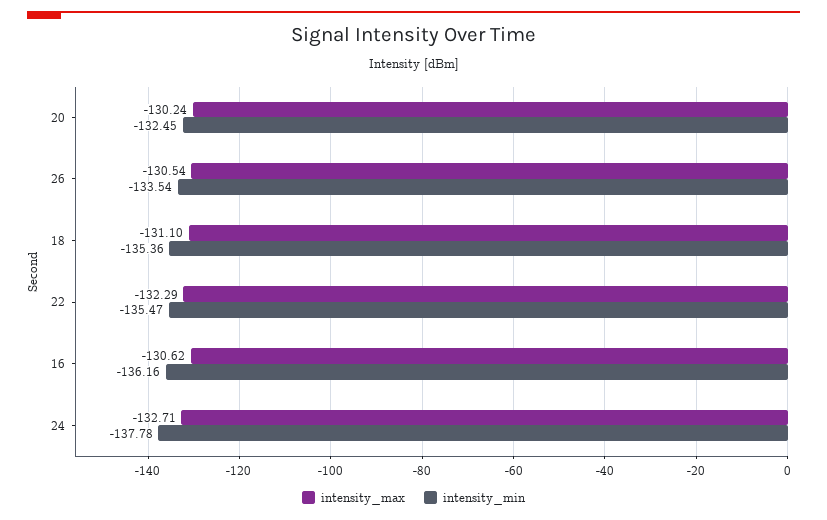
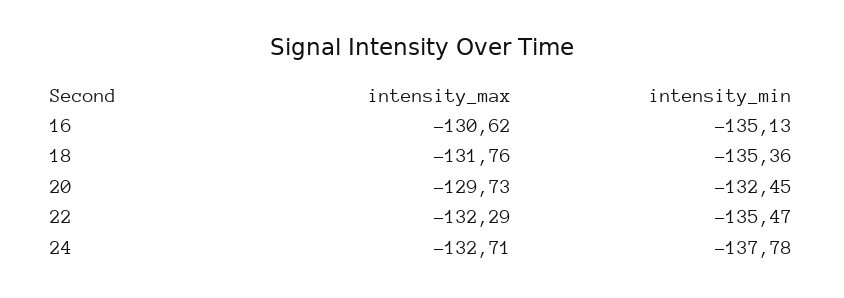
intensity_max, 20: -130.24 -> -129.73
intensity_max, 26: -130.54 -> none
intensity_min, 26: -133.54 -> none
intensity_max, 18: -131.1 -> -131.76
intensity_min, 16: -136.16 -> -135.13

